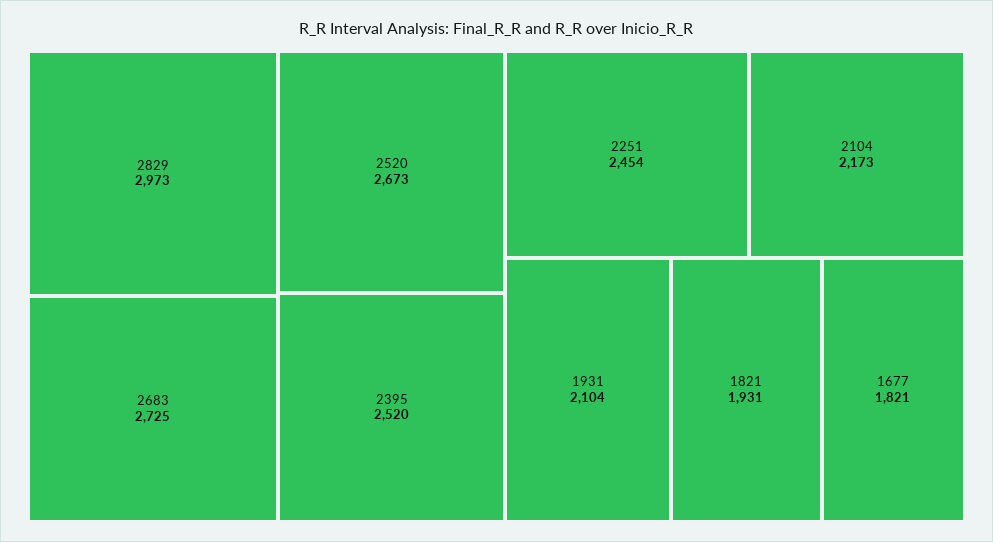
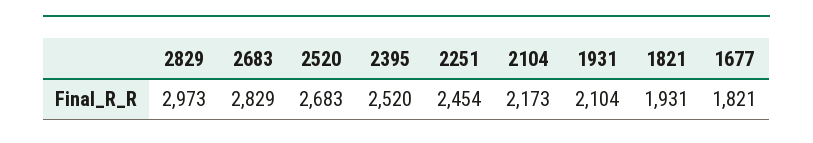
2683: 2725 -> 2829
2520: 2673 -> 2683

